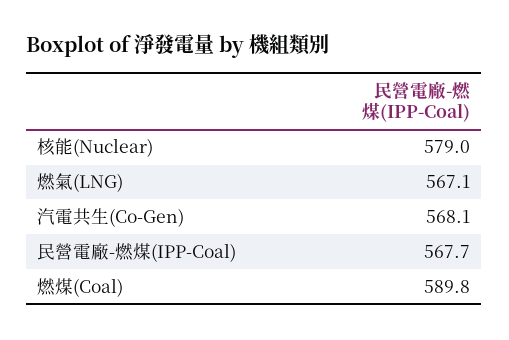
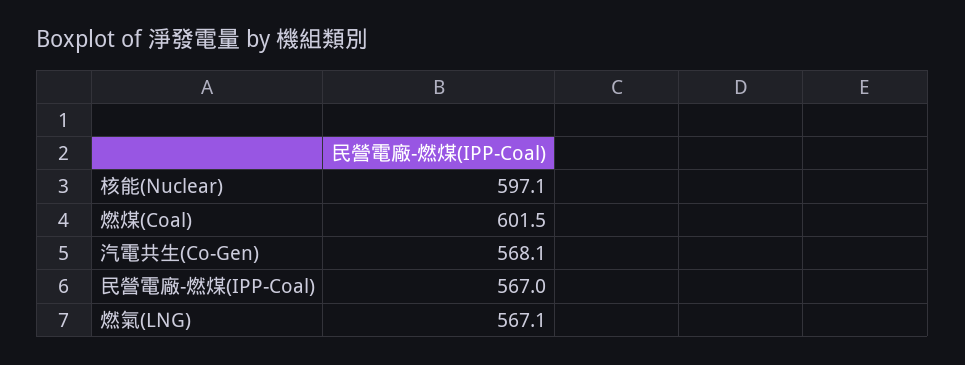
核能(Nuclear): 579 -> 597.1
民營電廠-燃煤(IPP-Coal): 567.7 -> 567
燃煤(Coal): 589.8 -> 601.5

